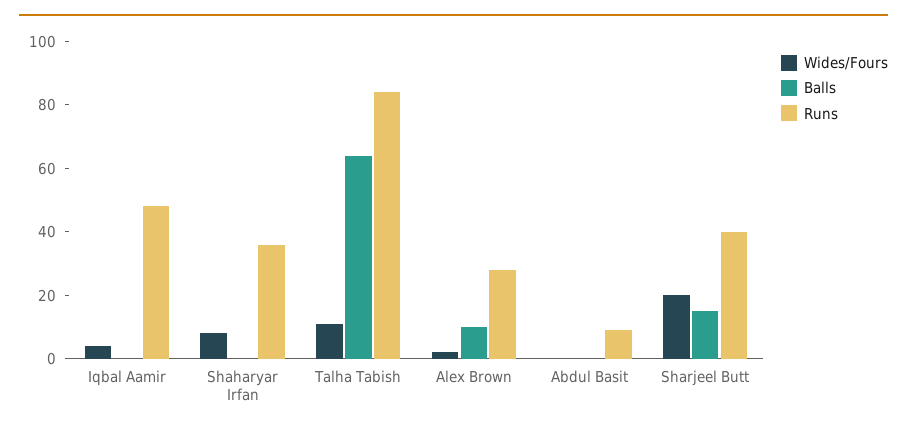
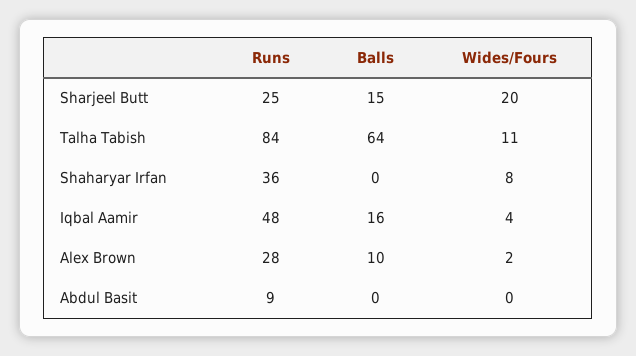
Balls, Iqbal Aamir: 0 -> 16
Runs, Sharjeel Butt: 40 -> 25

